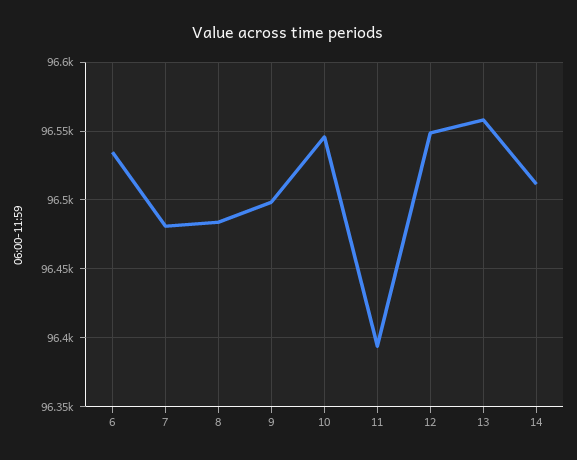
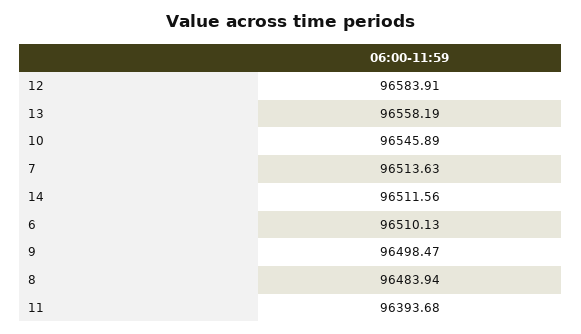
6: 96535 -> 96510.13
7: 96480 -> 96513.63
12: 96550 -> 96583.91

